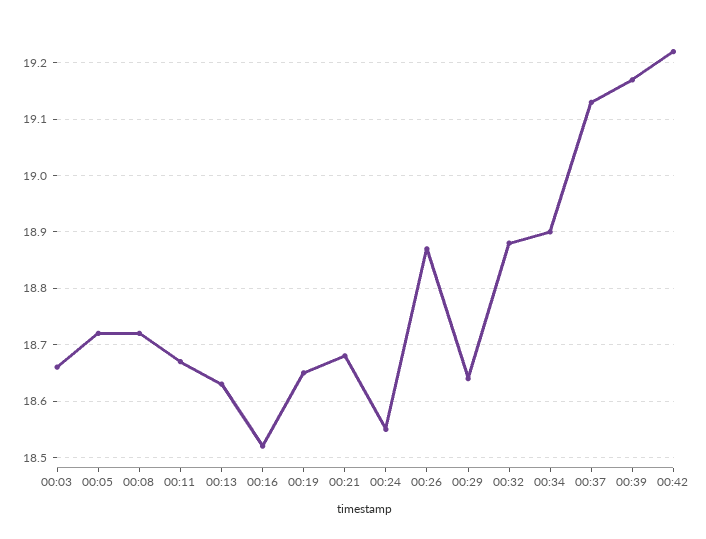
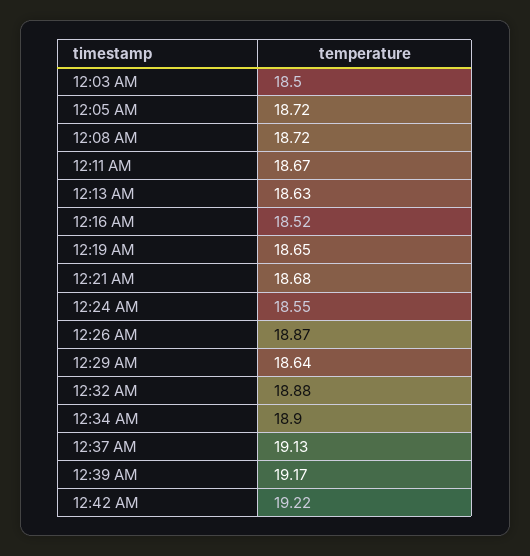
00:03: 18.65 -> 18.5

